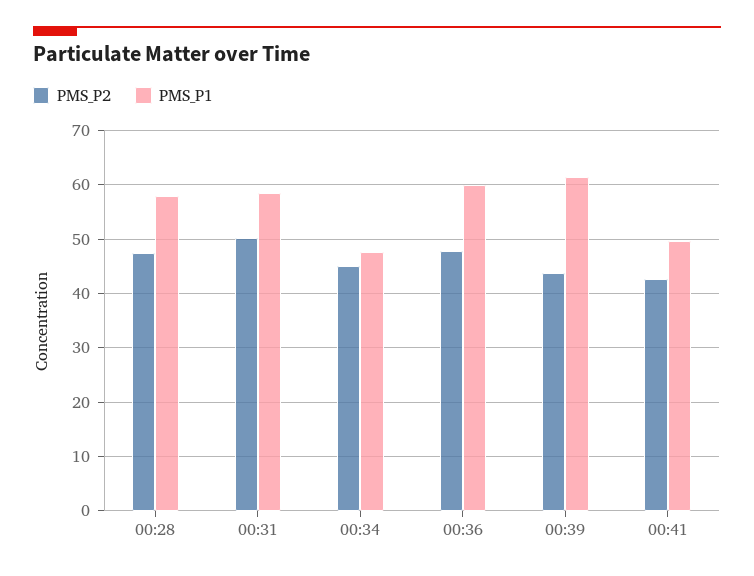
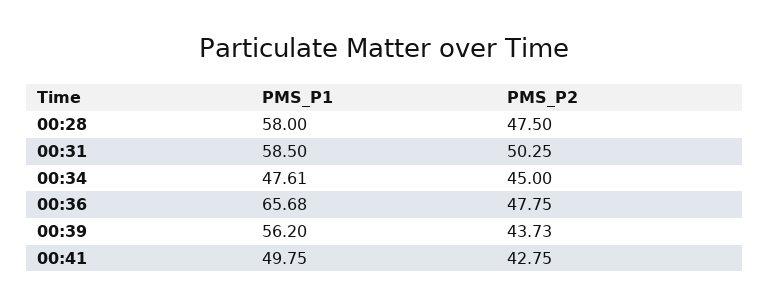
PMS_P1, 00:36: 60 -> 65.68
PMS_P1, 00:39: 62 -> 56.2

